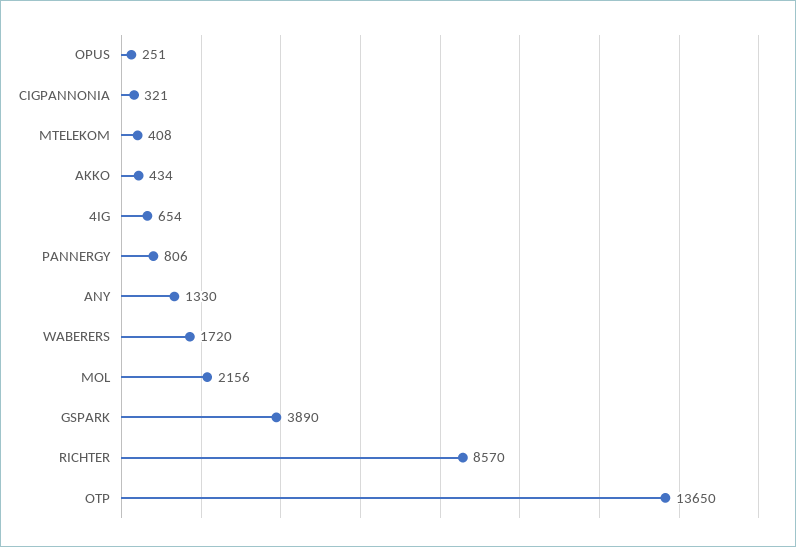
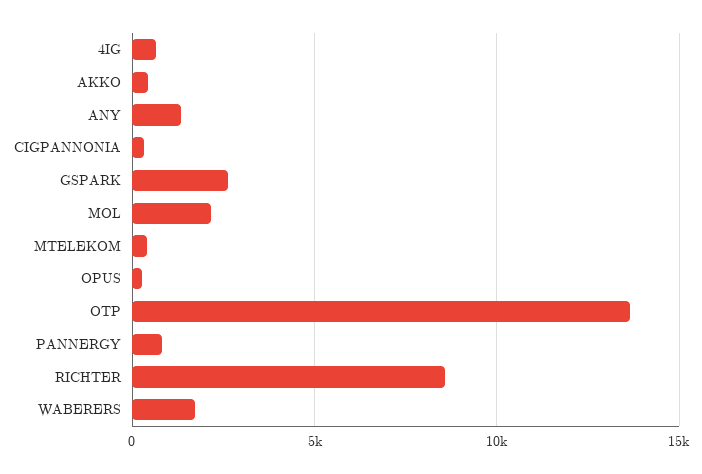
GSPARK: 3890 -> 2500

